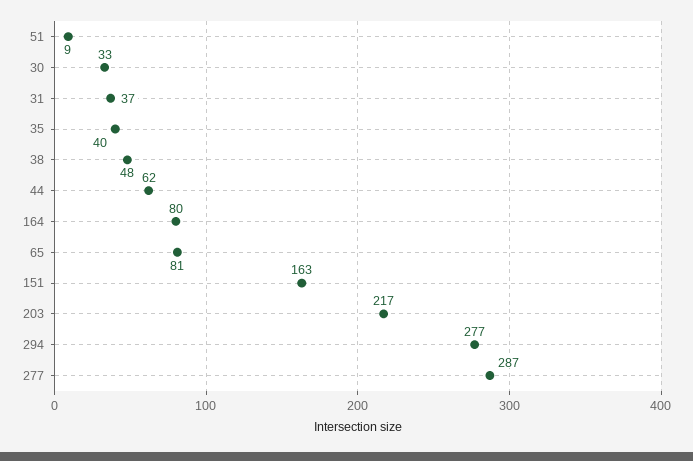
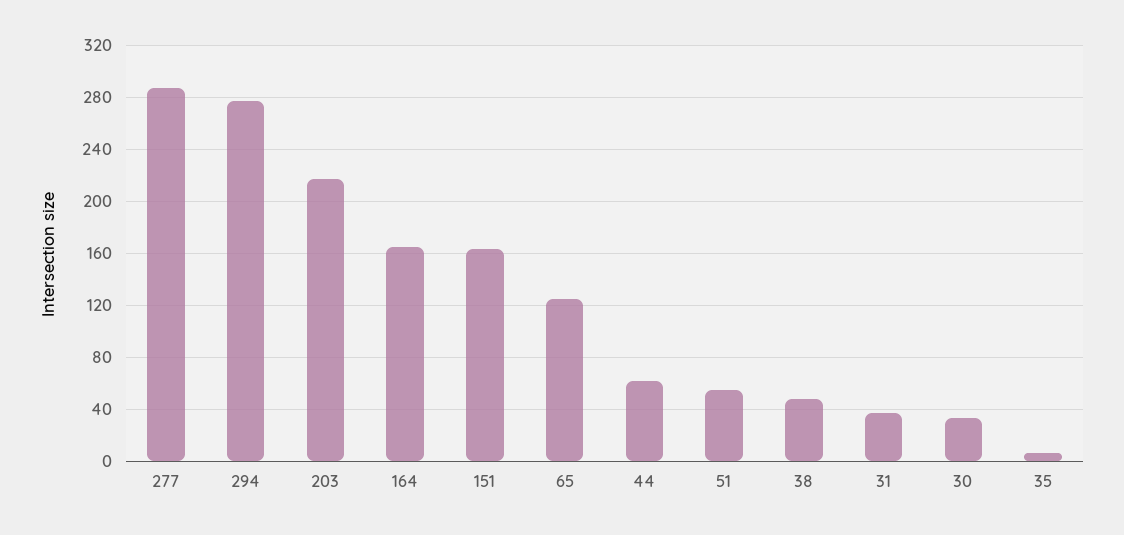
51: 9 -> 55
35: 40 -> 5
164: 80 -> 165
65: 81 -> 125

